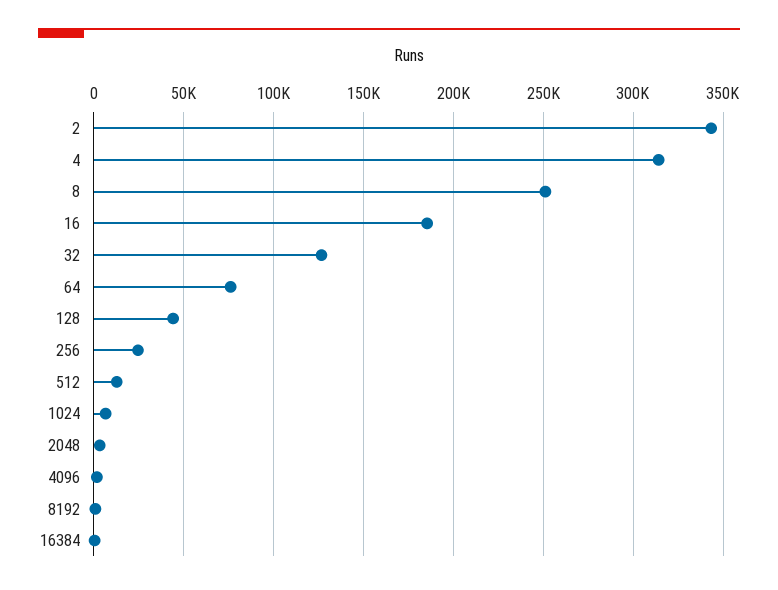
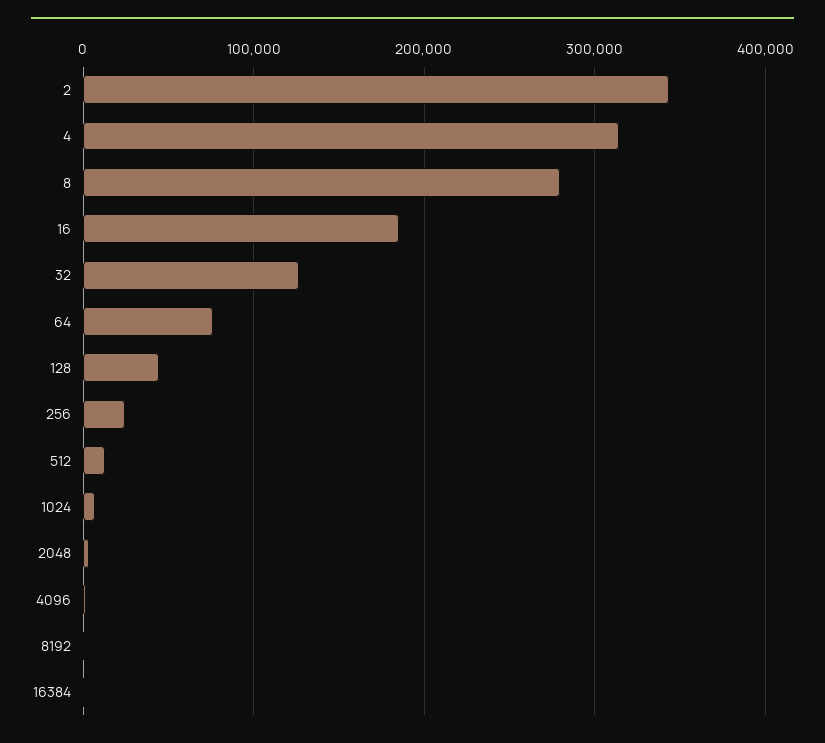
8: 250000 -> 280000

